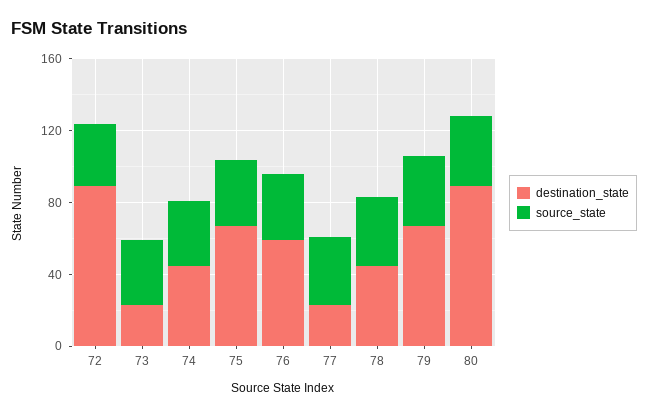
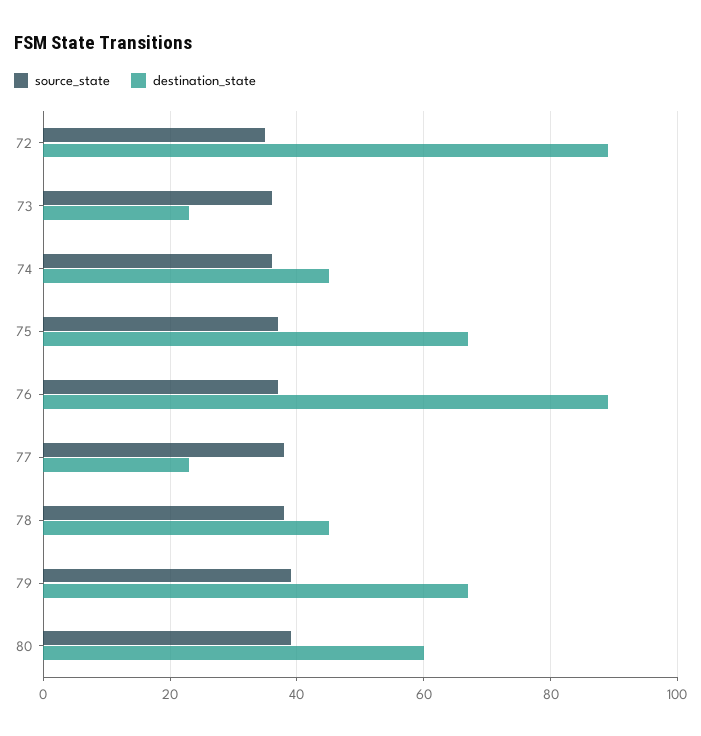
destination_state, 76: 60 -> 90
destination_state, 80: 90 -> 60

